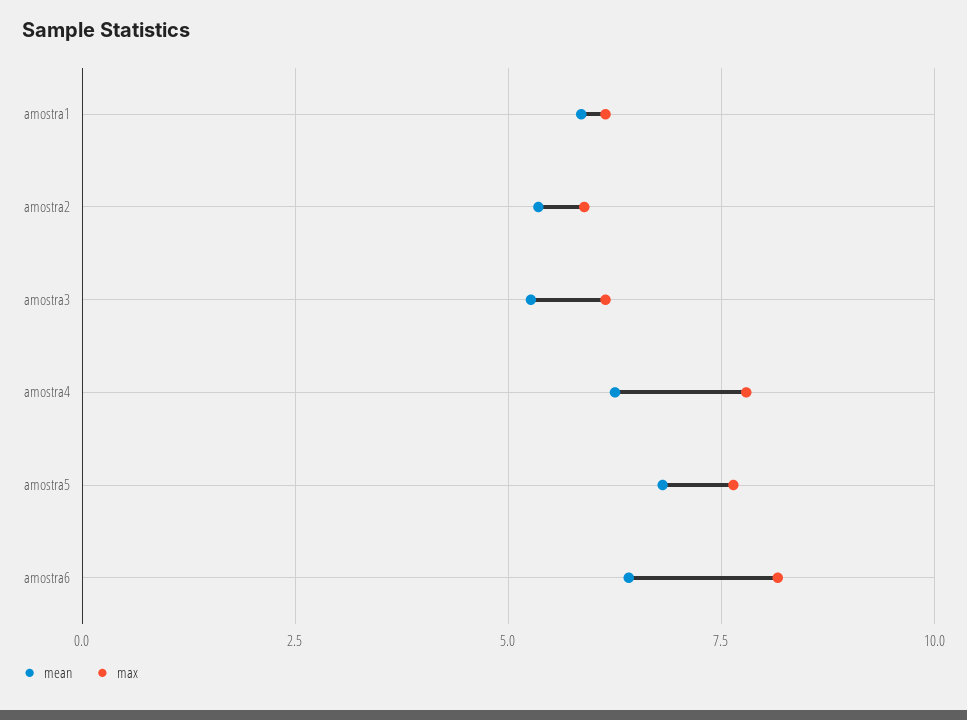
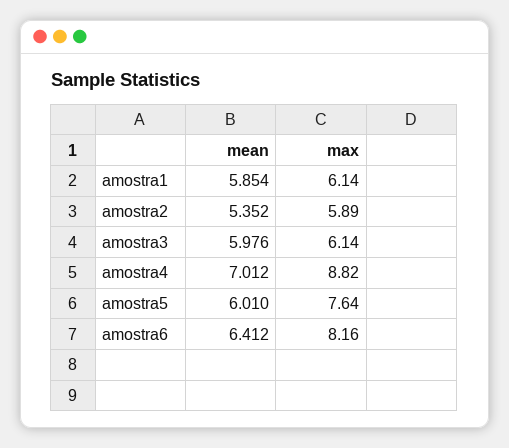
mean, amostra3: 5.25 -> 5.976
mean, amostra4: 6.25 -> 7.012
max, amostra4: 7.75 -> 8.82
mean, amostra5: 6.75 -> 6.01

